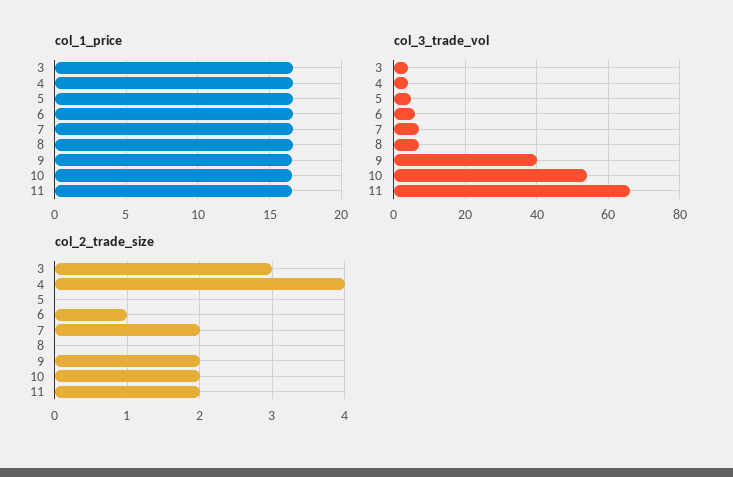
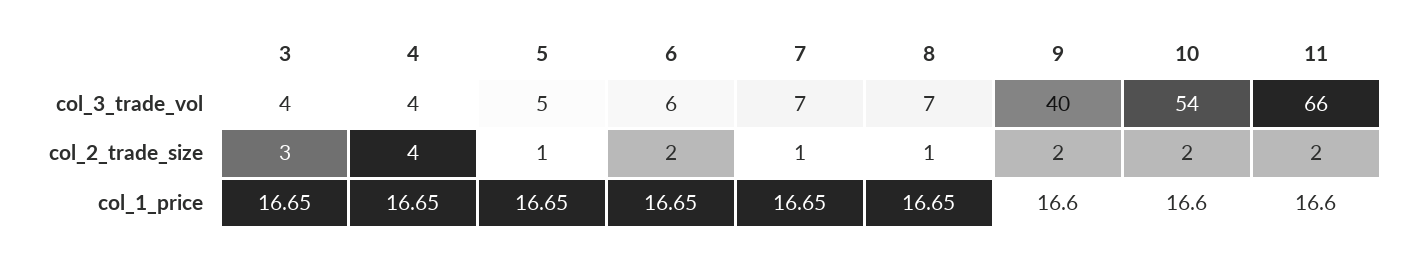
col_2_trade_size, 5: 0 -> 1
col_2_trade_size, 6: 1 -> 2
col_2_trade_size, 7: 2 -> 1
col_2_trade_size, 8: 0 -> 1

